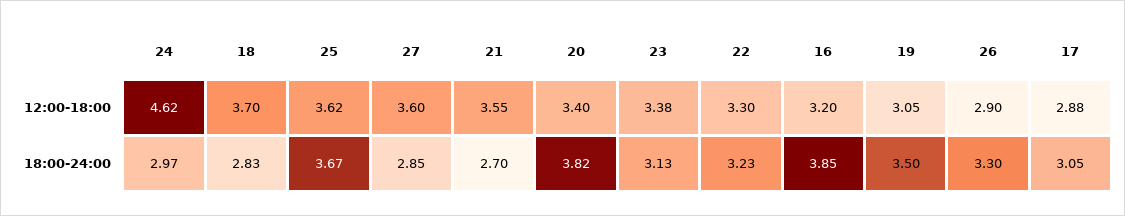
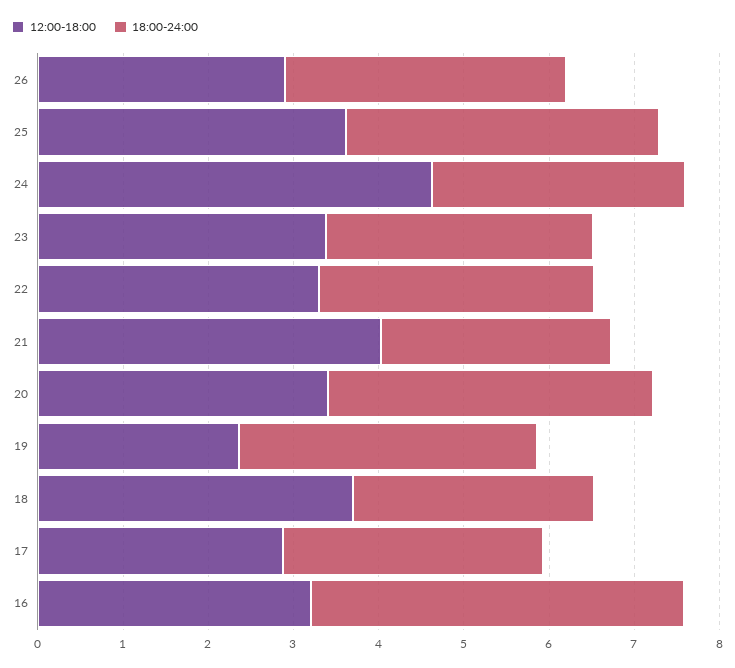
12:00-18:00, 27: 3.6 -> none
12:00-18:00, 21: 3.55 -> 4
12:00-18:00, 19: 3.05 -> 2.4
18:00-24:00, 27: 2.85 -> none
18:00-24:00, 16: 3.85 -> 4.4

